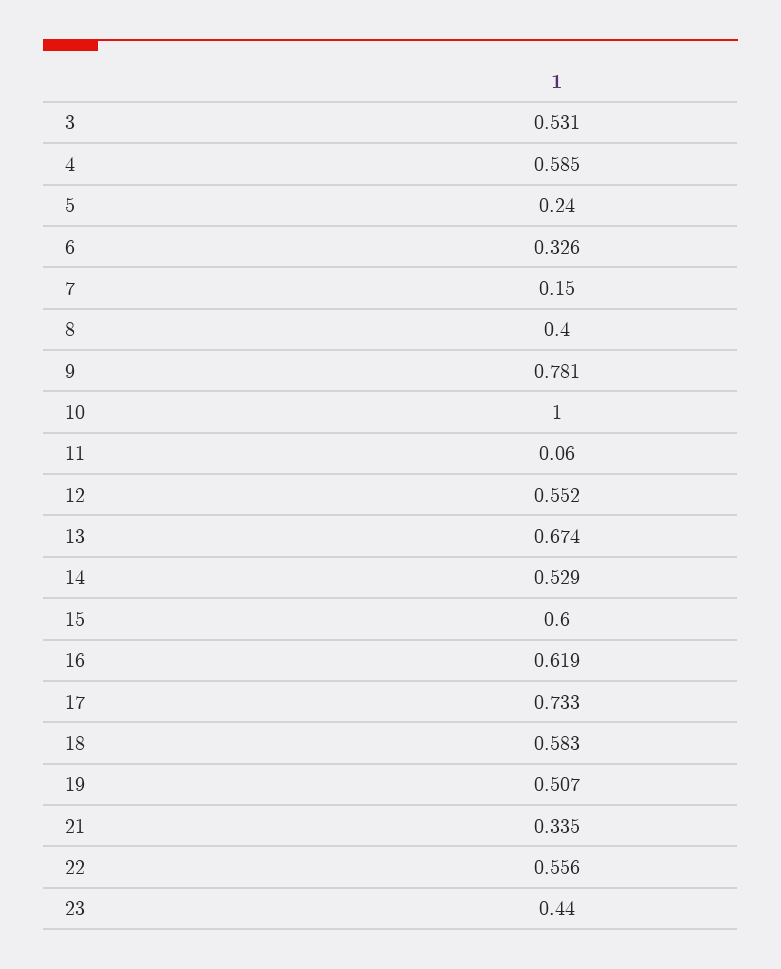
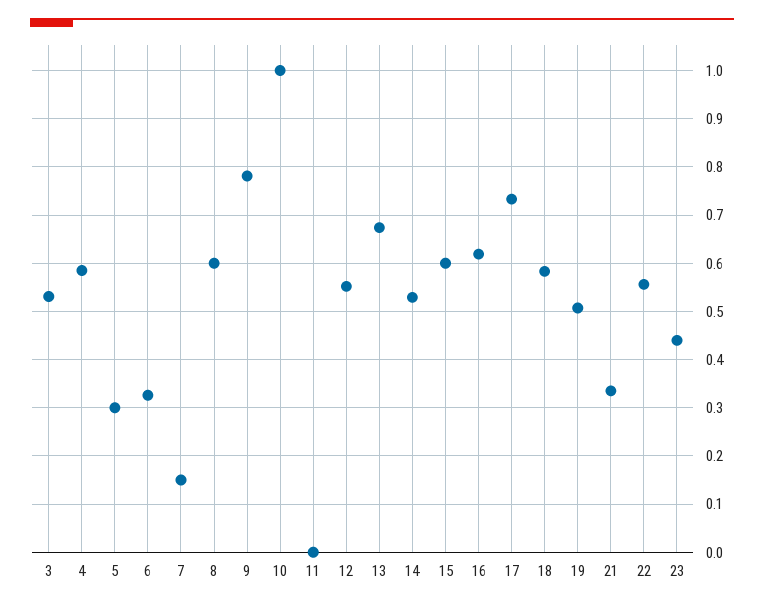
5: 0.24 -> 0.3
8: 0.4 -> 0.6
11: 0.06 -> 0

